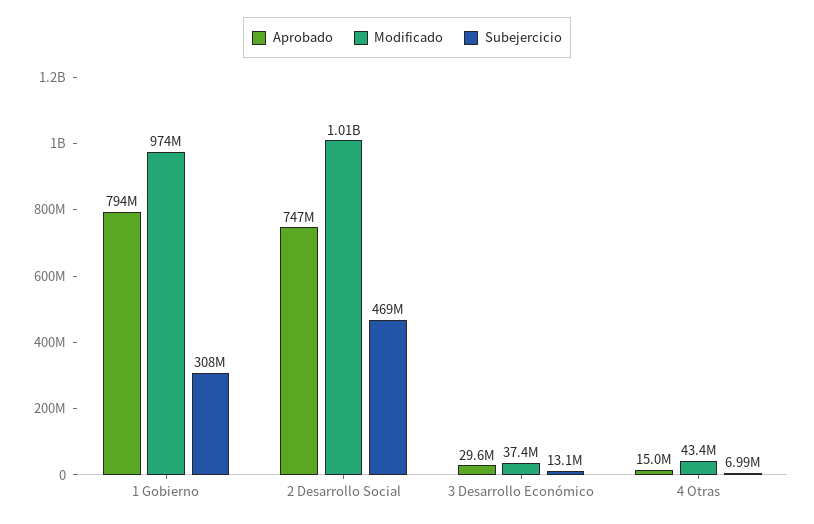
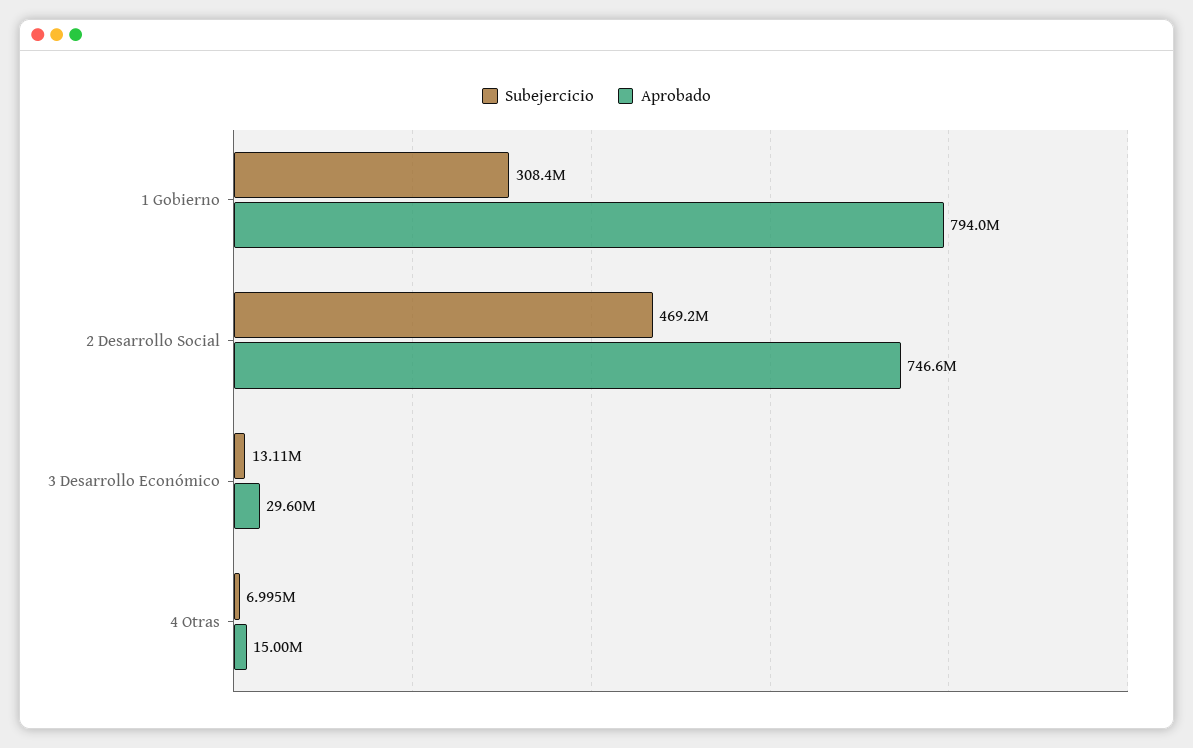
Modificado, 1 Gobierno: 974000000 -> none
Modificado, 2 Desarrollo Social: 1010000000 -> none
Modificado, 3 Desarrollo Económico: 37400000 -> none
Modificado, 4 Otras: 43400000 -> none

